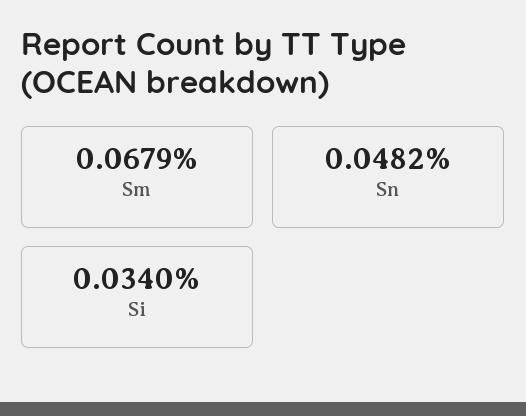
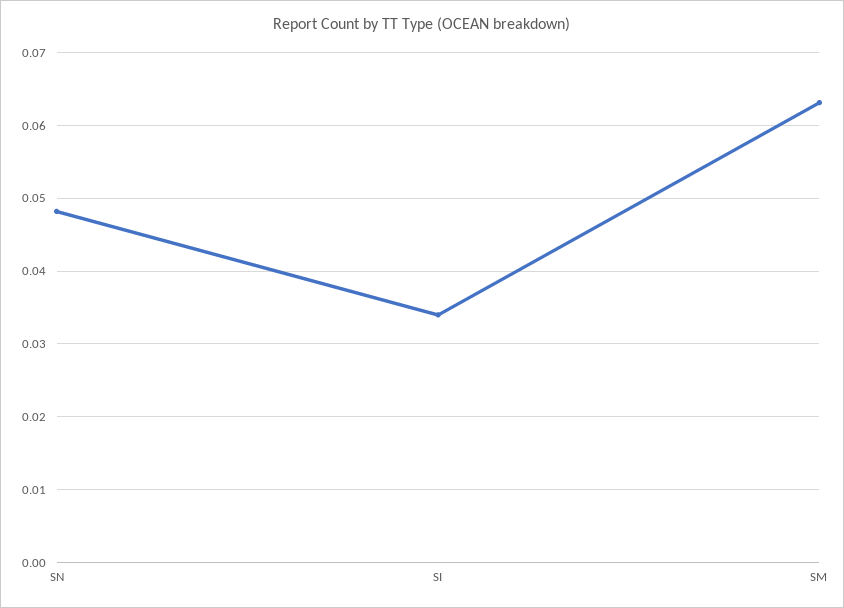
Sm: 0.0679 -> 0.063

